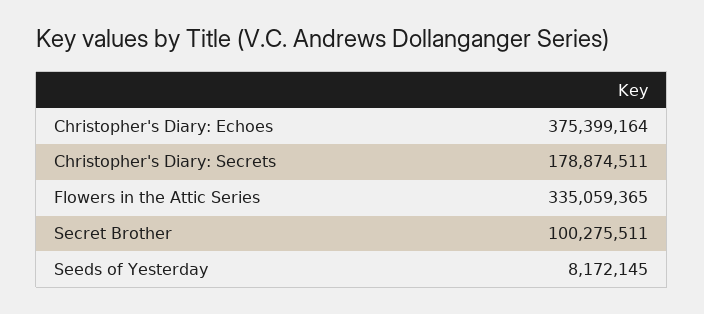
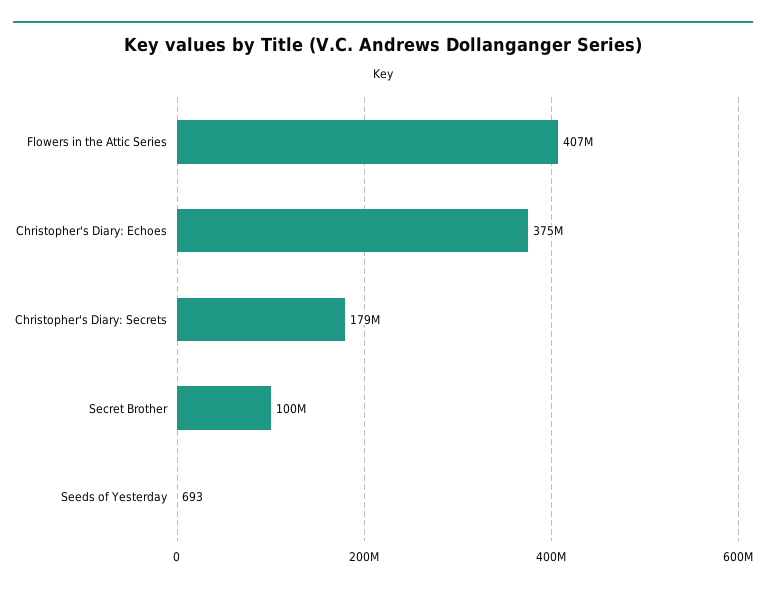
Flowers in the Attic Series: 335059365 -> 407000000
Seeds of Yesterday: 8172145 -> 693

